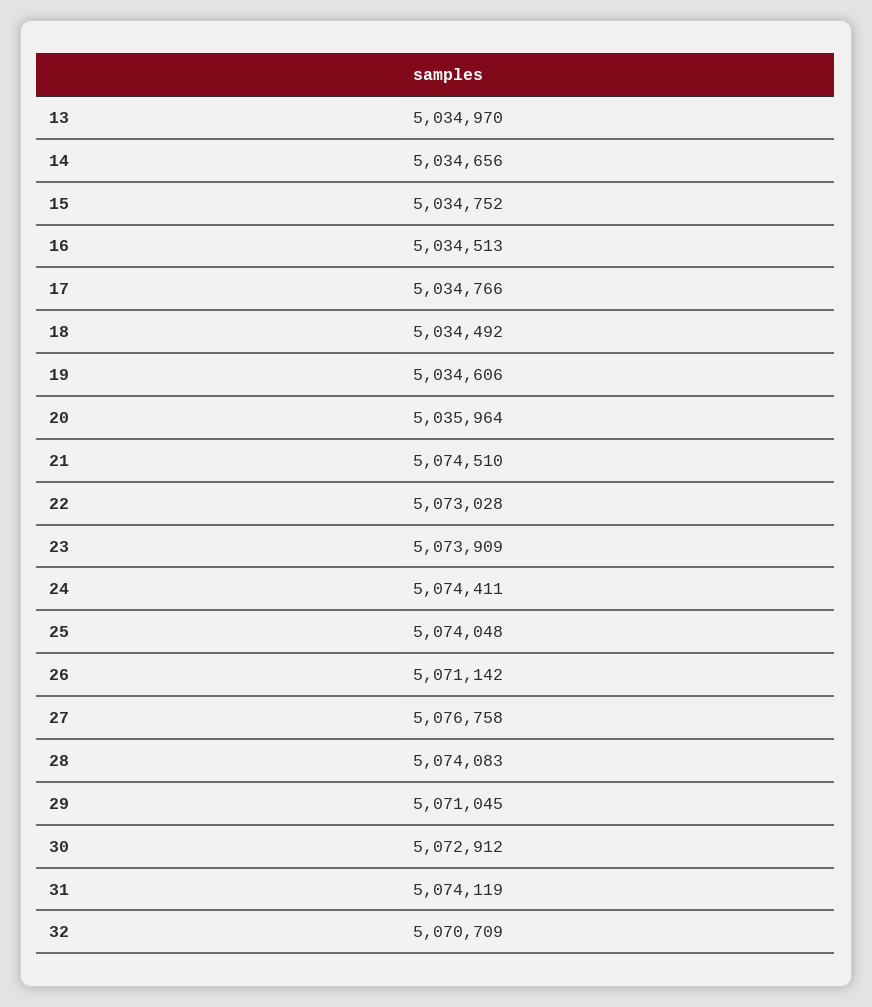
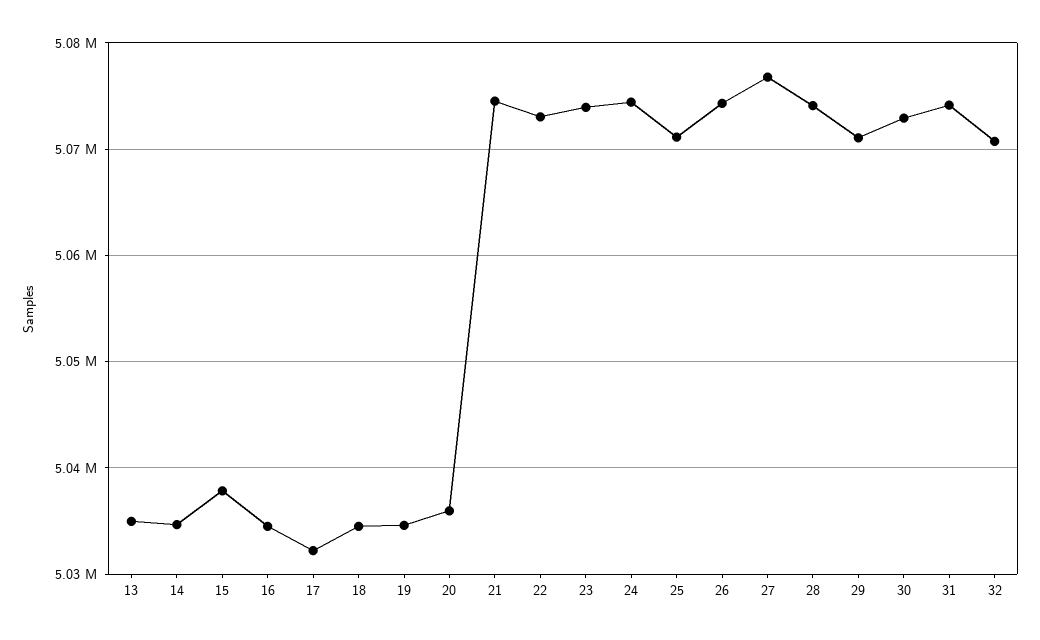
15: 5034752 -> 5038000
17: 5034766 -> 5032000
25: 5074048 -> 5071000
26: 5071142 -> 5074000

